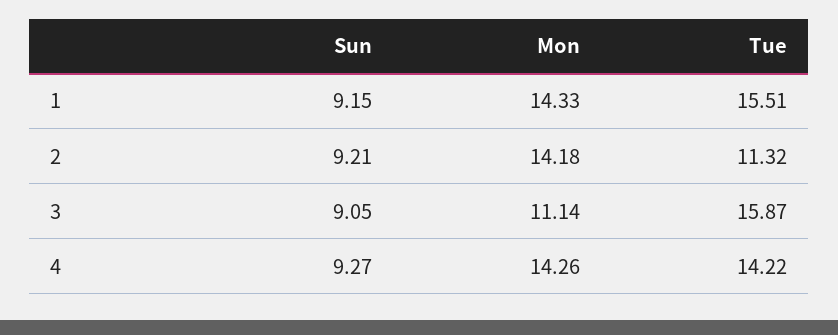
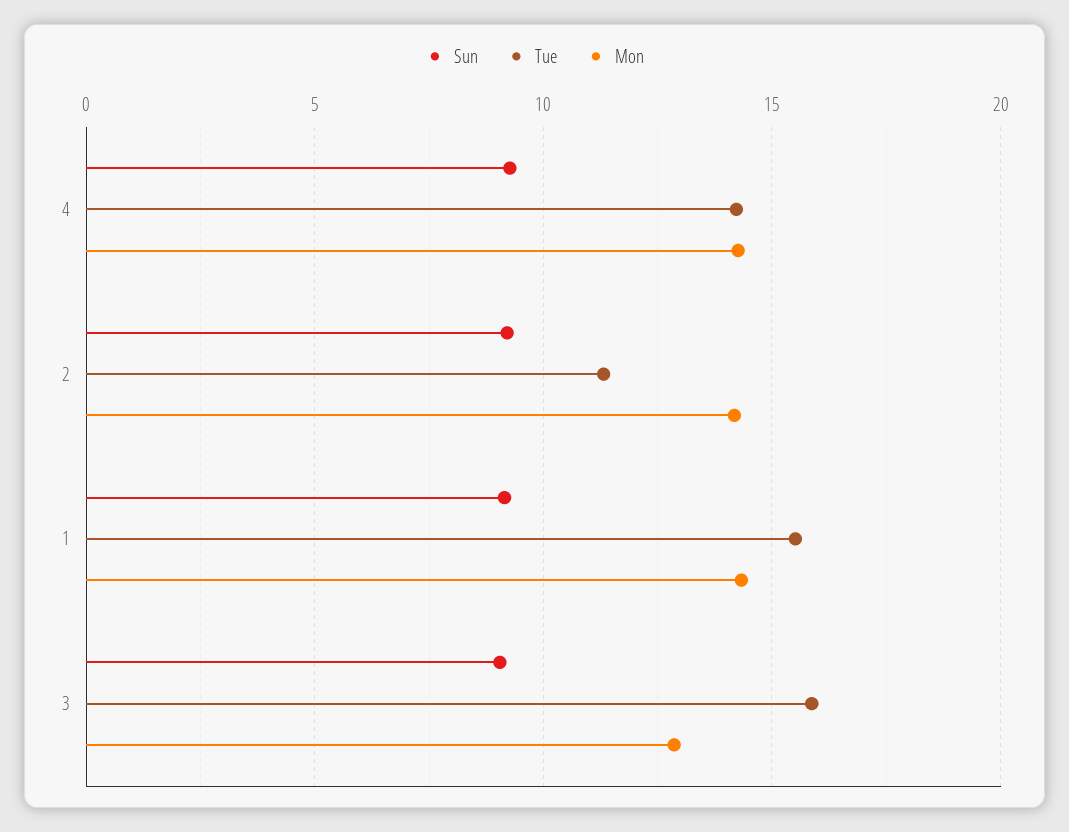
Mon, 3: 11.14 -> 13

